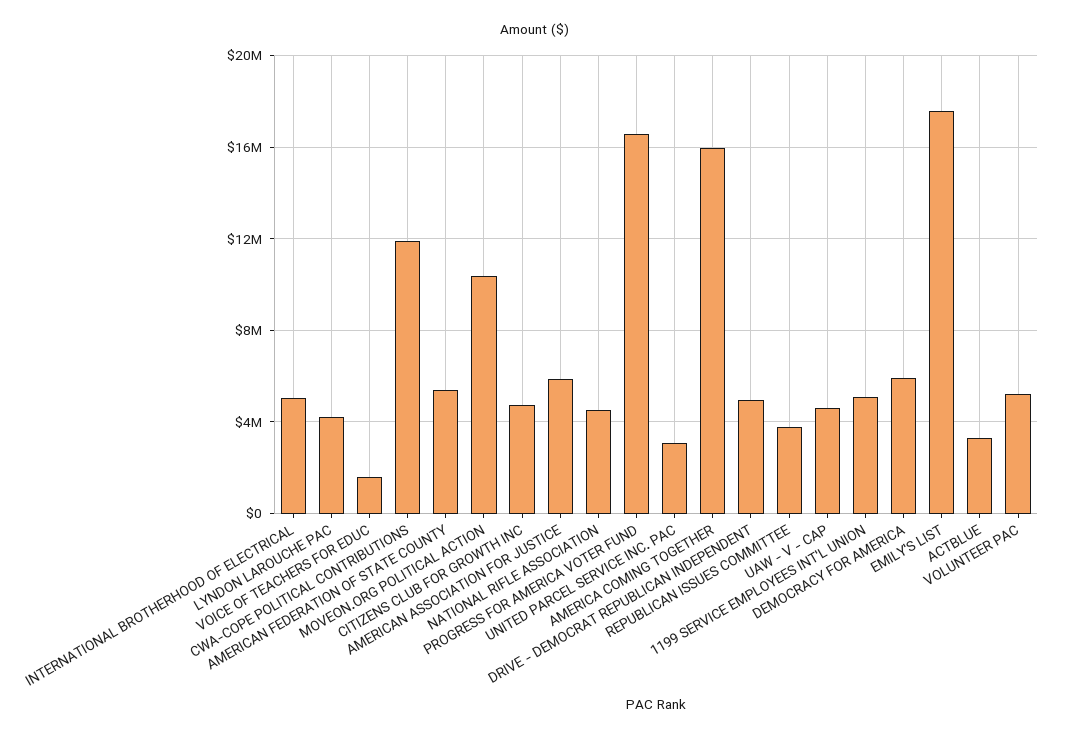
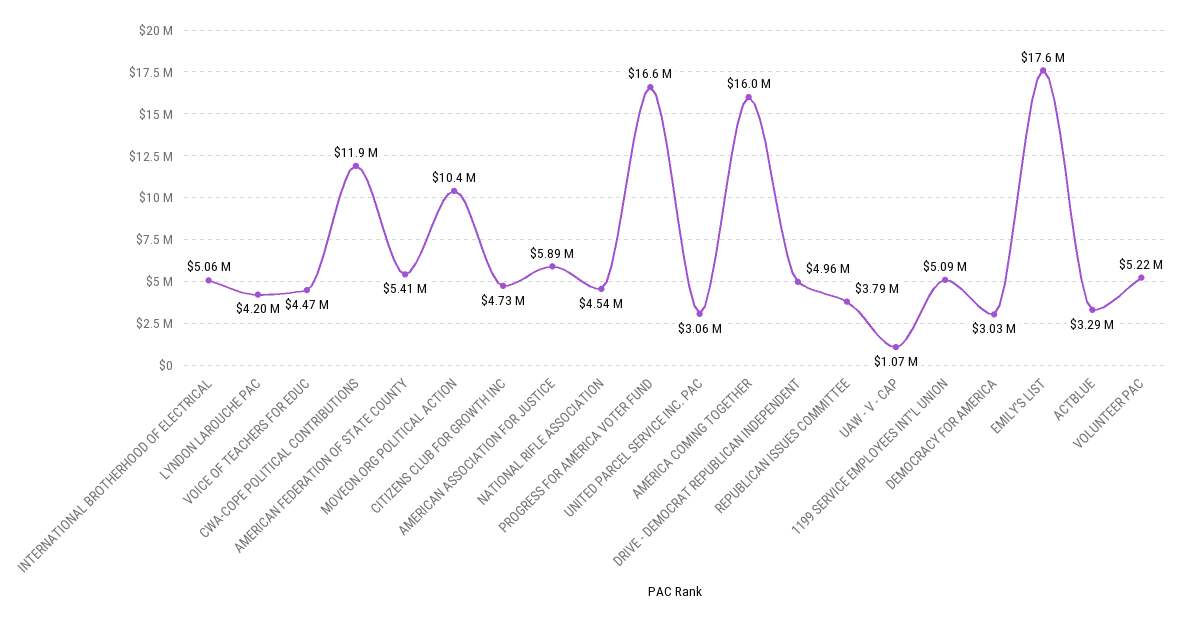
VOICE OF TEACHERS FOR EDUC: 1500000 -> 4470000
UAW - V - CAP: 4500000 -> 1070000
DEMOCRACY FOR AMERICA: 6000000 -> 3030000

